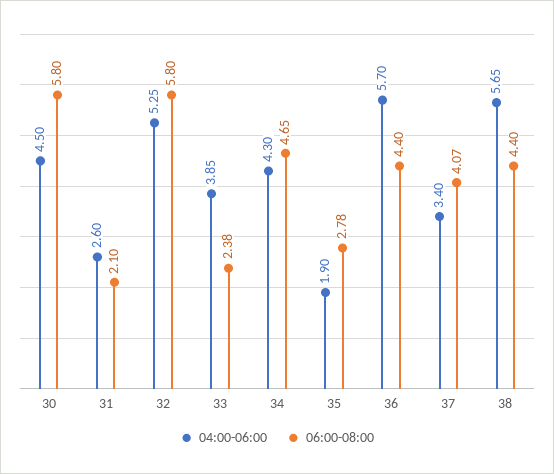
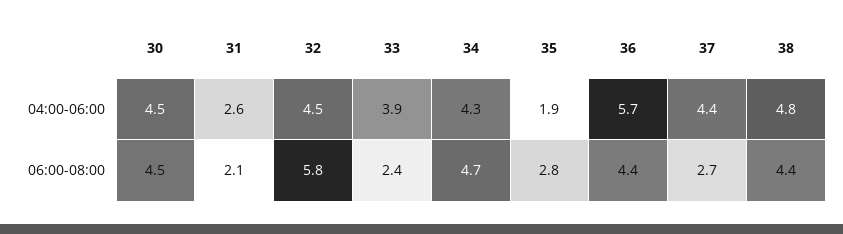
06:00-08:00, 30: 5.8 -> 4.5
04:00-06:00, 32: 5.25 -> 4.5
04:00-06:00, 37: 3.4 -> 4.4
06:00-08:00, 37: 4.07 -> 2.7
04:00-06:00, 38: 5.65 -> 4.8

